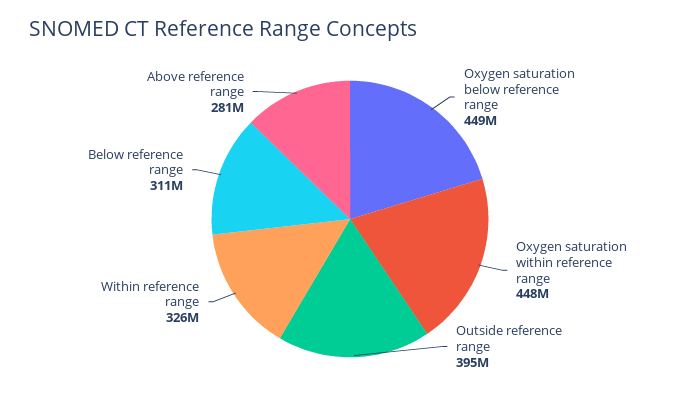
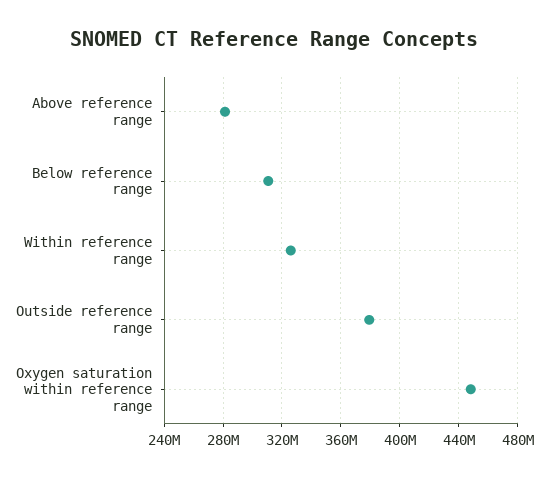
Oxygen saturation below reference range: 449000000 -> none
Outside reference range: 395000000 -> 380000000

